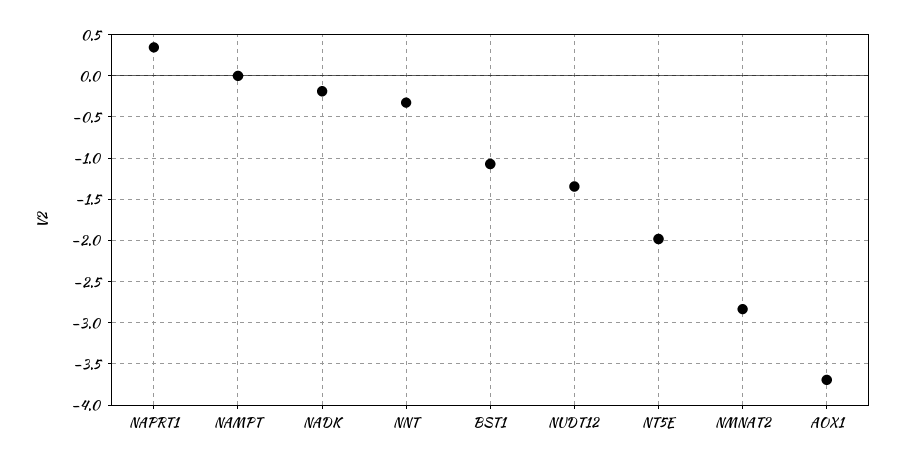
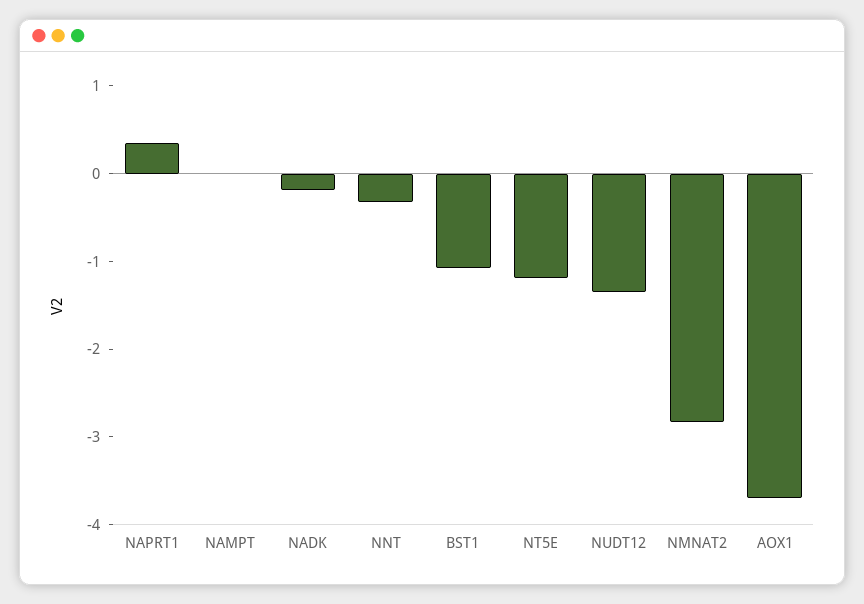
NT5E: -2 -> -1.2

